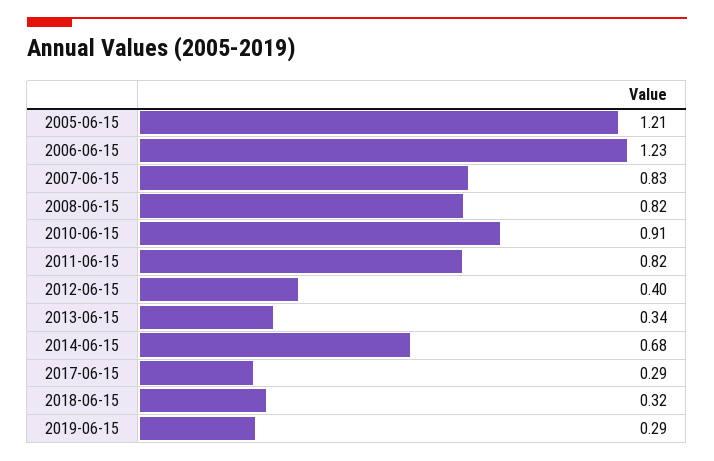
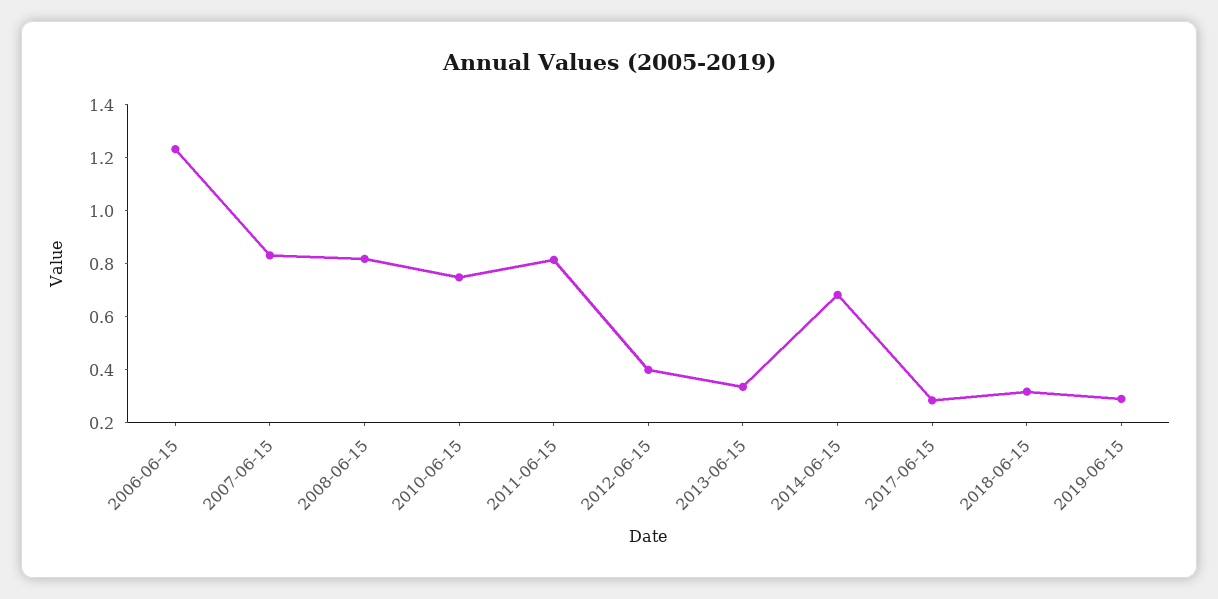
2005-06-15: 1.21 -> none
2010-06-15: 0.91 -> 0.75

